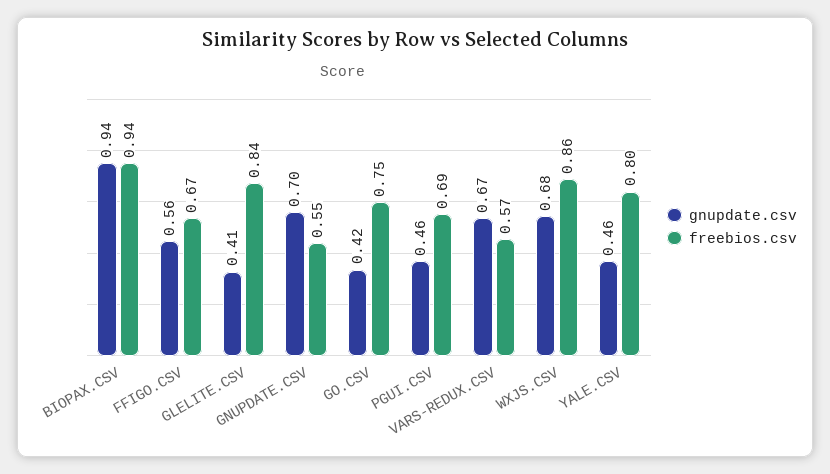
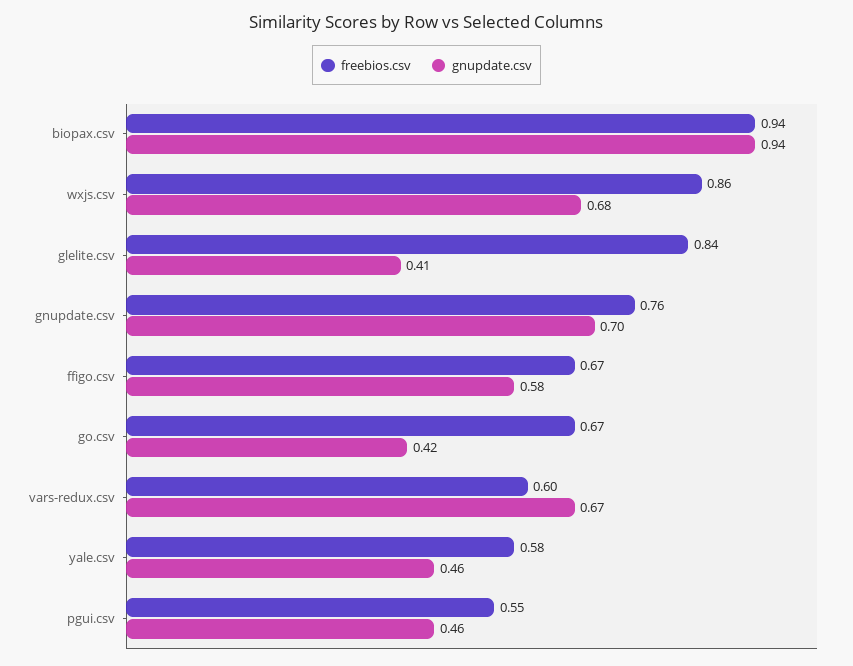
gnupdate.csv, FFIGO.CSV: 0.56 -> 0.58
freebios.csv, GNUPDATE.CSV: 0.55 -> 0.76
freebios.csv, GO.CSV: 0.75 -> 0.67
freebios.csv, PGUI.CSV: 0.69 -> 0.55
freebios.csv, VARS-REDUX.CSV: 0.57 -> 0.6
freebios.csv, YALE.CSV: 0.8 -> 0.58

